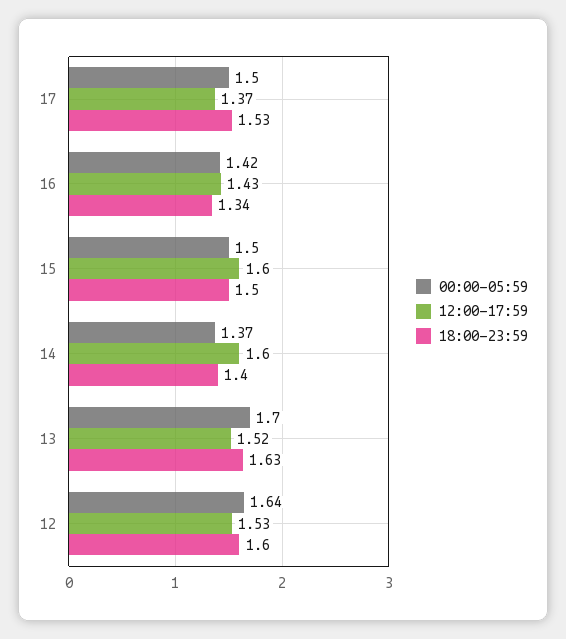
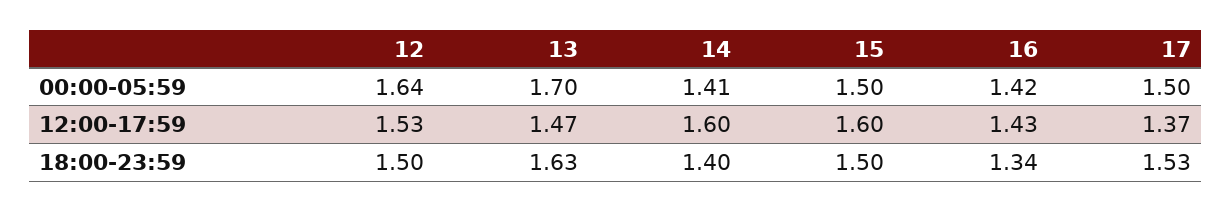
00:00-05:59, 14: 1.37 -> 1.41
12:00-17:59, 13: 1.52 -> 1.47
18:00-23:59, 12: 1.6 -> 1.5

